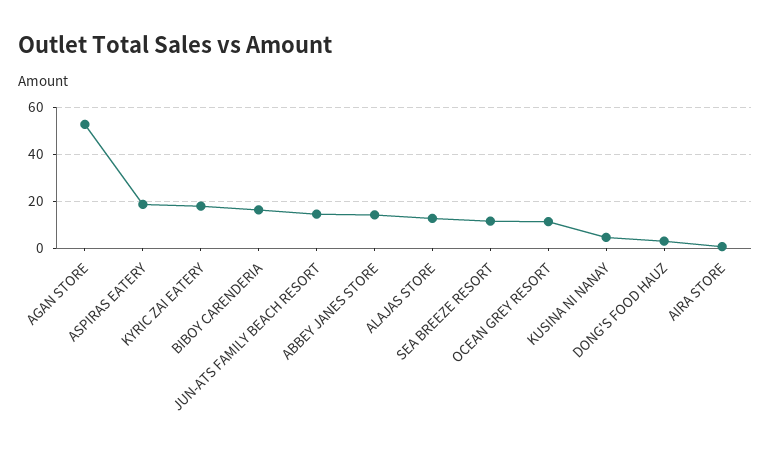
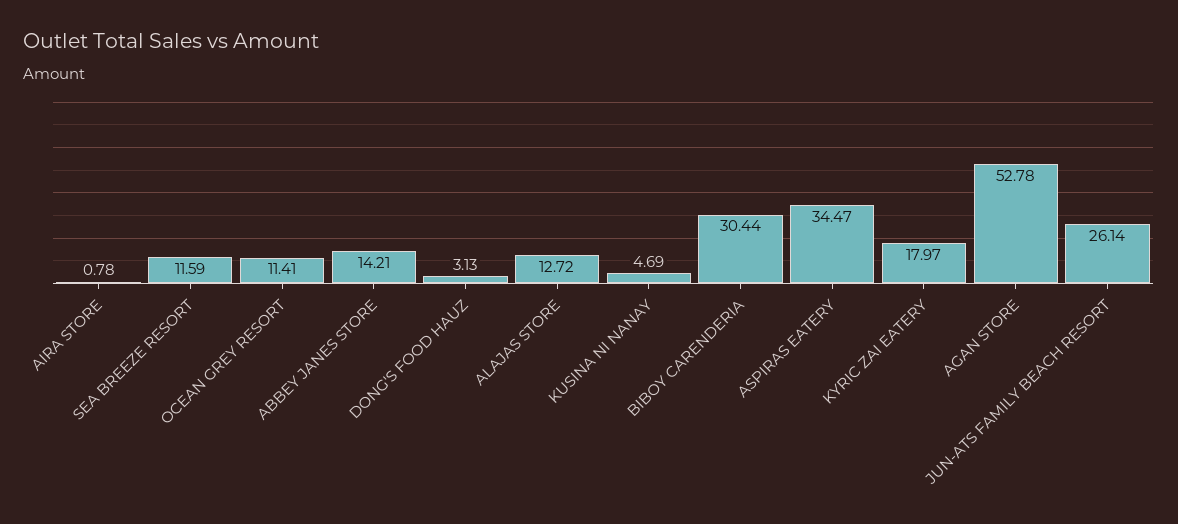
ASPIRAS EATERY: 20 -> 34.47
BIBOY CARENDERIA: 15 -> 30.44
JUN-ATS FAMILY BEACH RESORT: 15 -> 26.14

